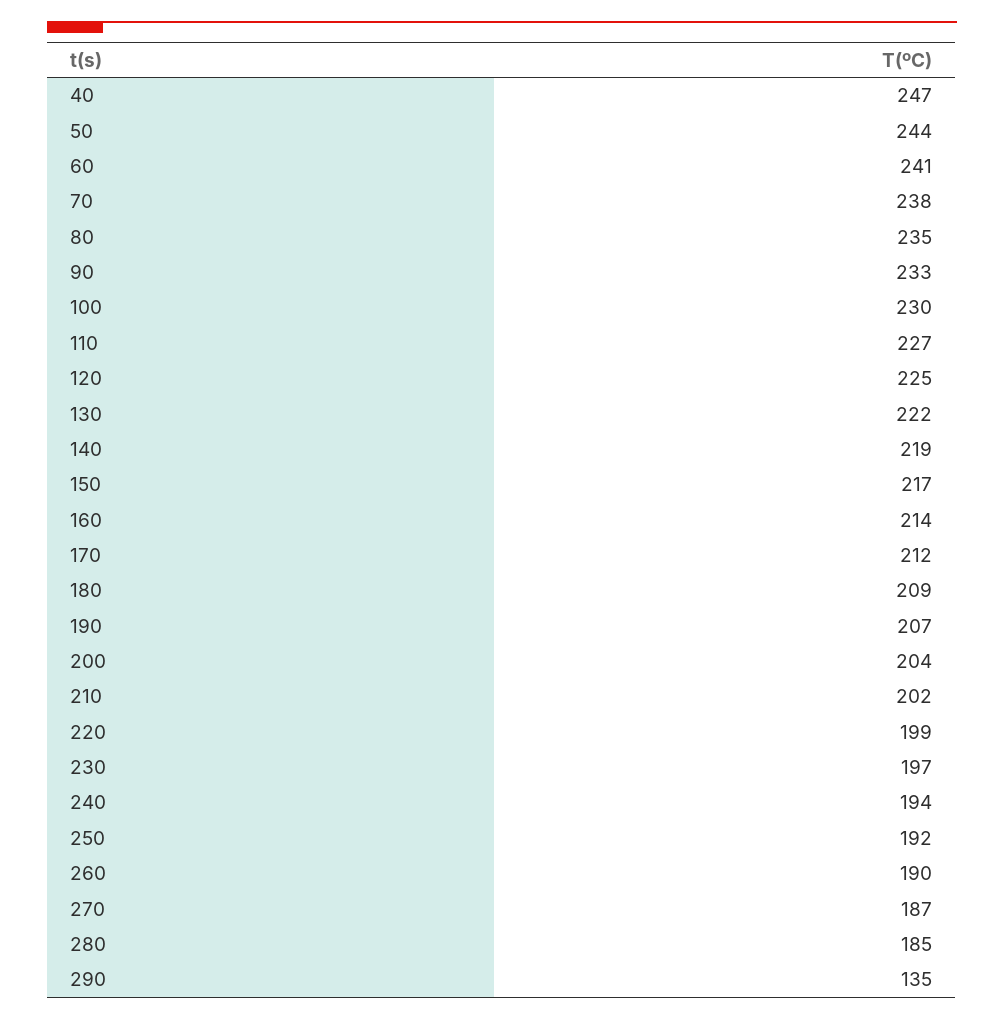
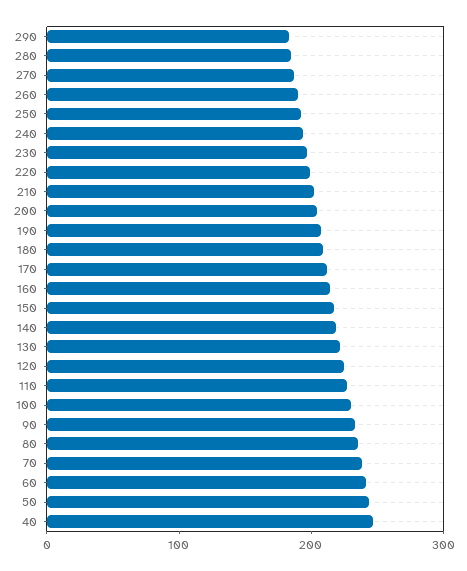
290: 135 -> 180

